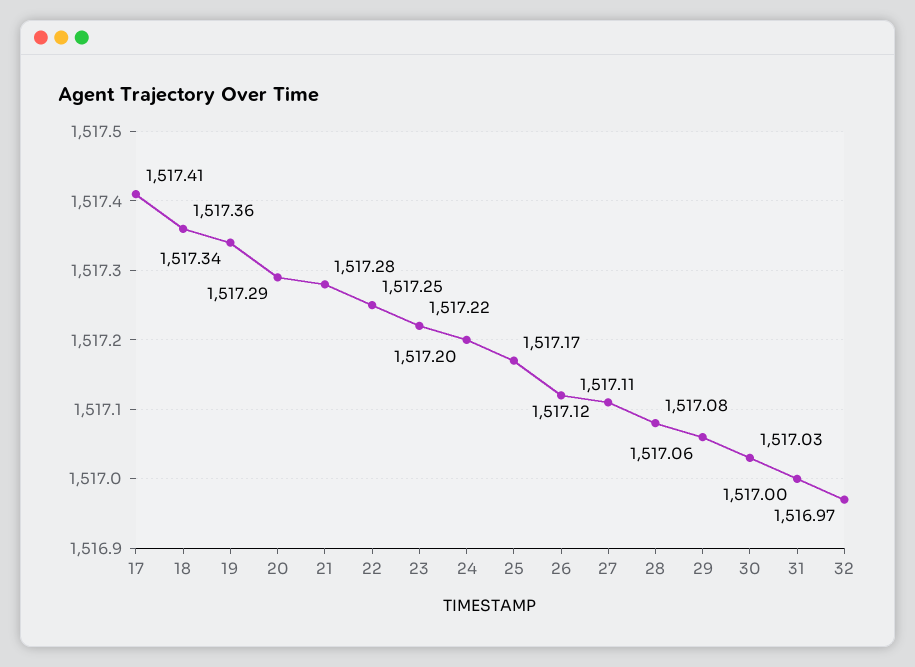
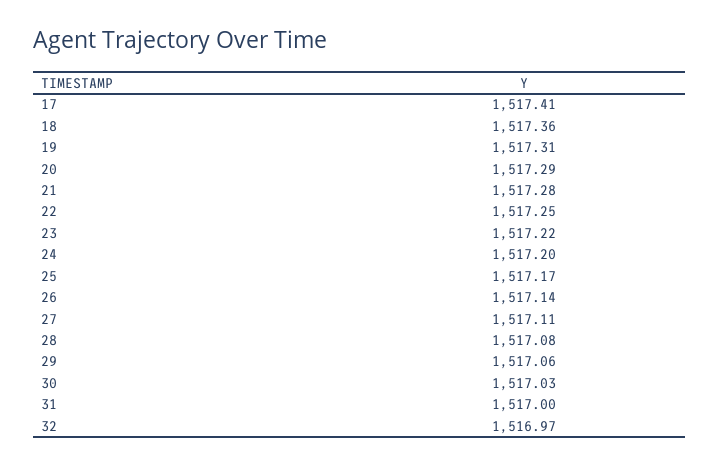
19: 1517.34 -> 1517.31
26: 1517.12 -> 1517.14

